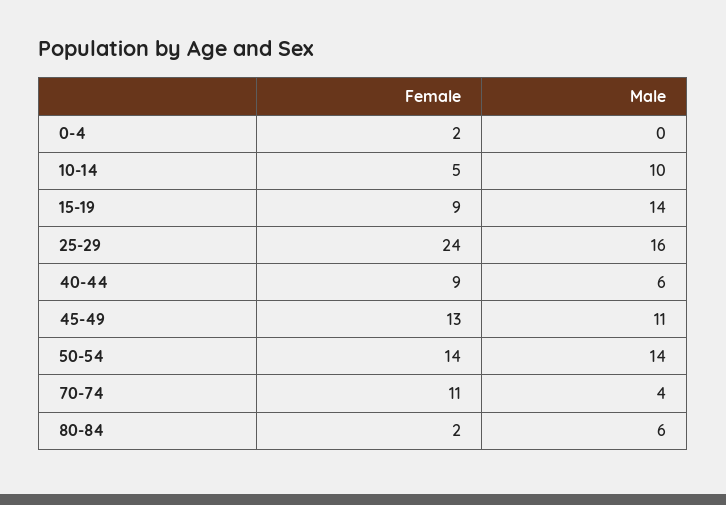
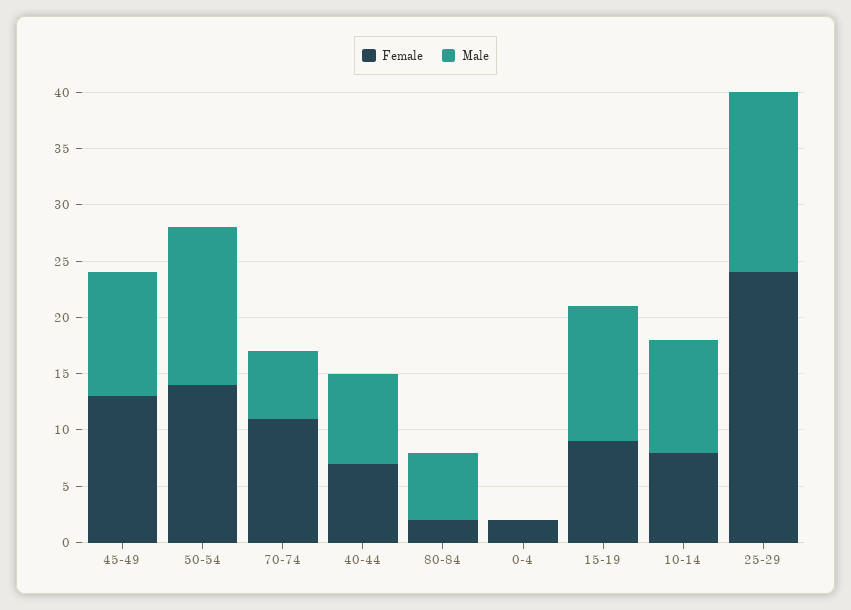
Female, 10-14: 5 -> 8
Male, 15-19: 14 -> 12
Female, 40-44: 9 -> 7
Male, 40-44: 6 -> 8
Male, 70-74: 4 -> 6

